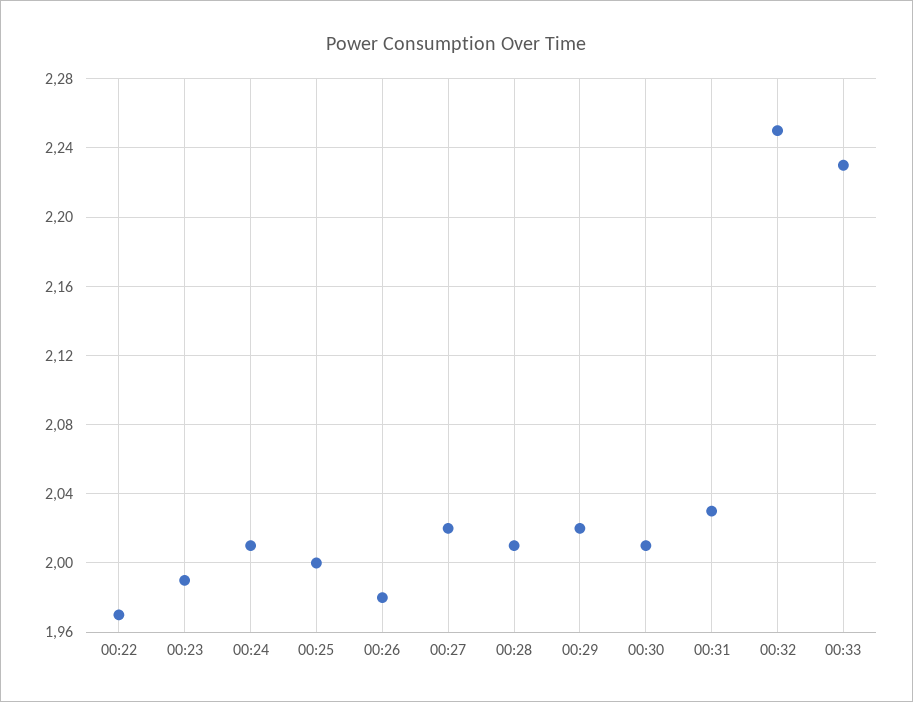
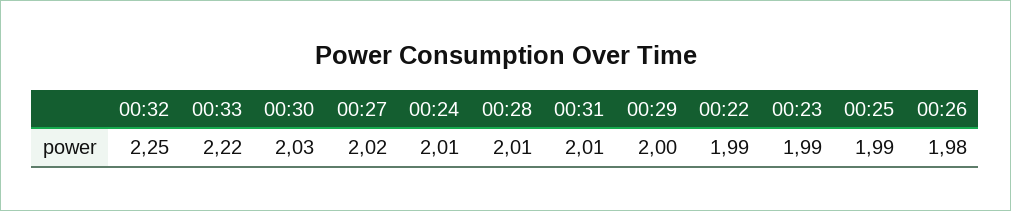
00:22: 1.97 -> 1.99
00:25: 2 -> 1.99
00:29: 2.02 -> 2
00:30: 2.01 -> 2.03
00:31: 2.03 -> 2.01
00:33: 2.23 -> 2.22

